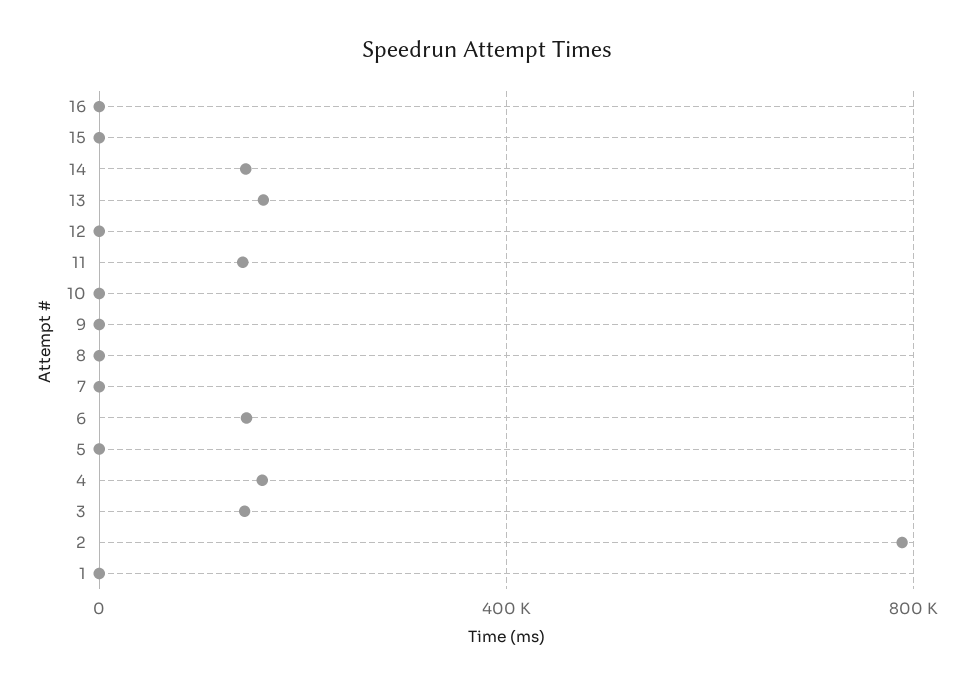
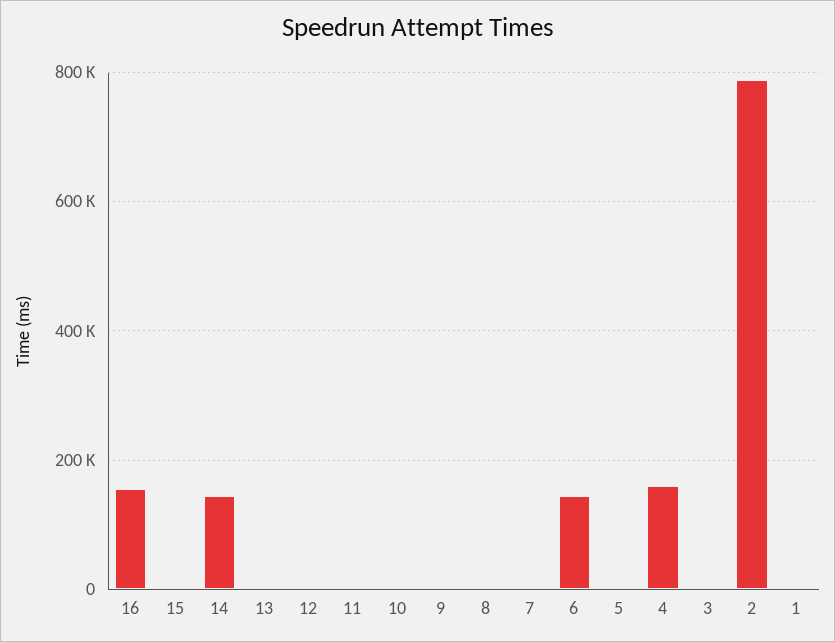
16: 0 -> 160000
13: 150000 -> 0
11: 150000 -> 0
3: 150000 -> 0

